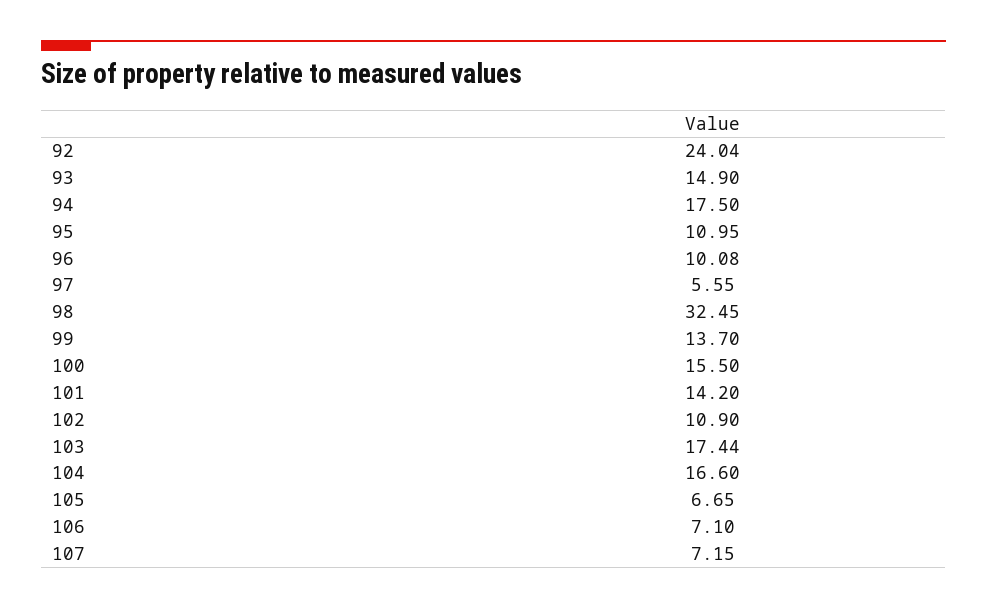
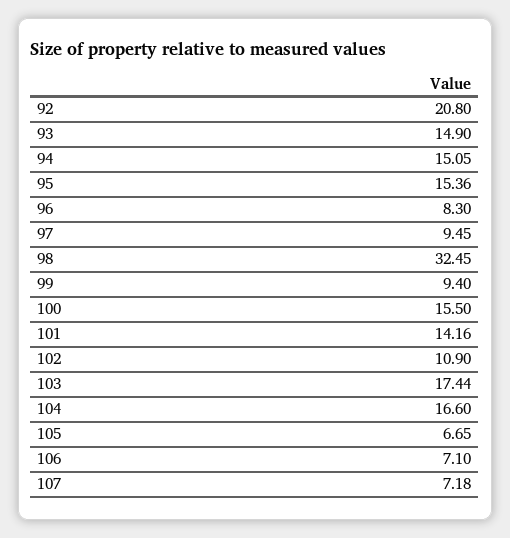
92: 24.04 -> 20.8
94: 17.5 -> 15.05
95: 10.95 -> 15.36
96: 10.08 -> 8.3
97: 5.55 -> 9.45
99: 13.7 -> 9.4
101: 14.2 -> 14.16
107: 7.15 -> 7.18

